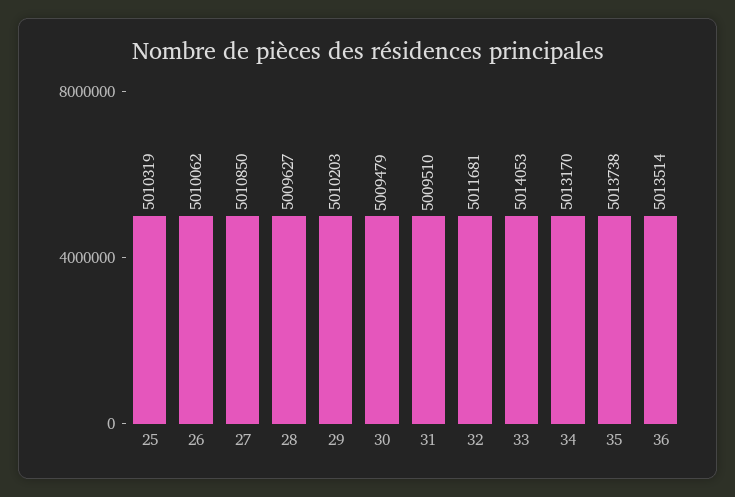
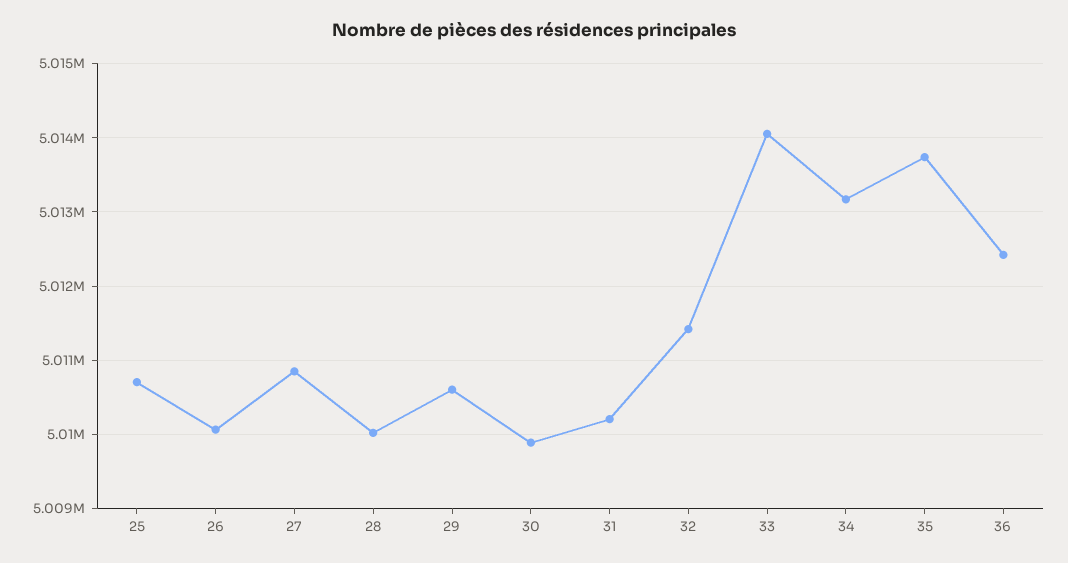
25: 5010319 -> 5010700
28: 5009627 -> 5010000
29: 5010203 -> 5010600
30: 5009479 -> 5009900
31: 5009510 -> 5010200
32: 5011681 -> 5011400
36: 5013514 -> 5012400

